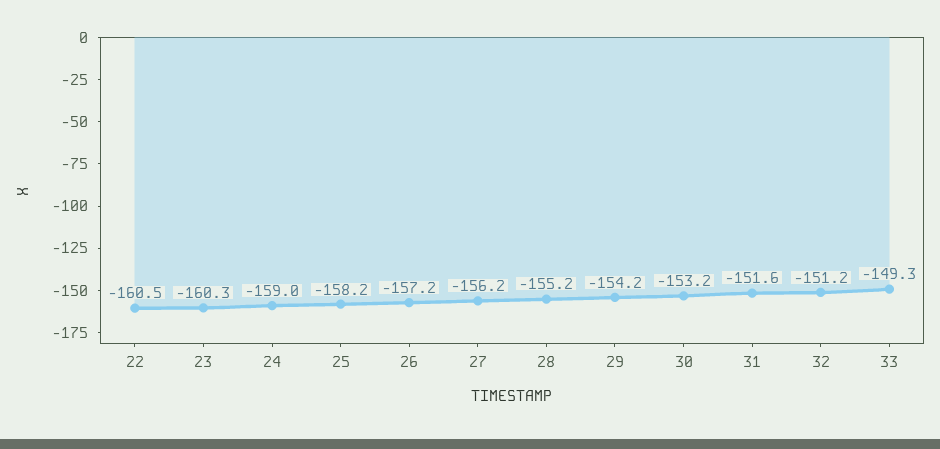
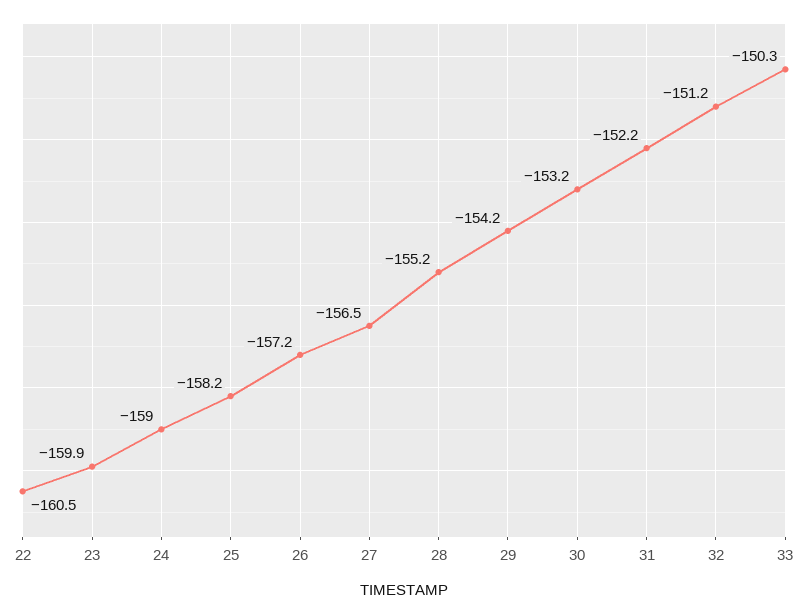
23: -160.3 -> -159.9
27: -156.2 -> -156.5
31: -151.6 -> -152.2
33: -149.3 -> -150.3

